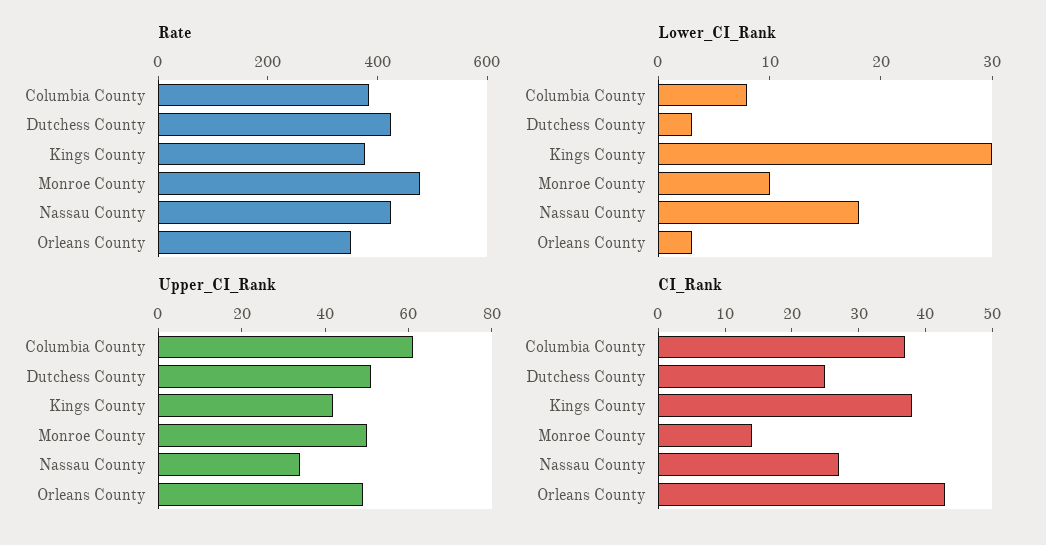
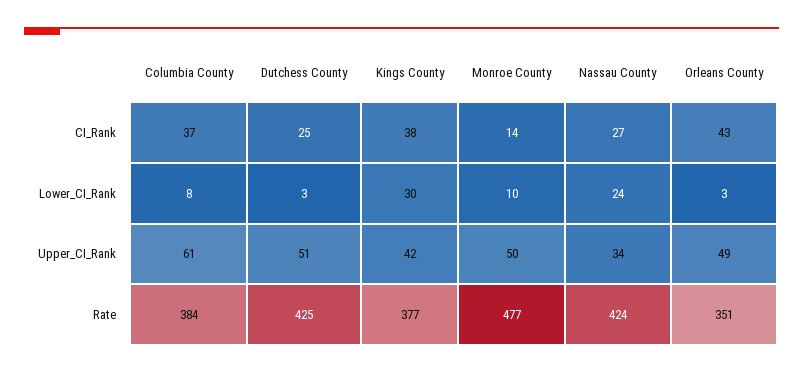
Lower_CI_Rank, Nassau County: 18 -> 24

